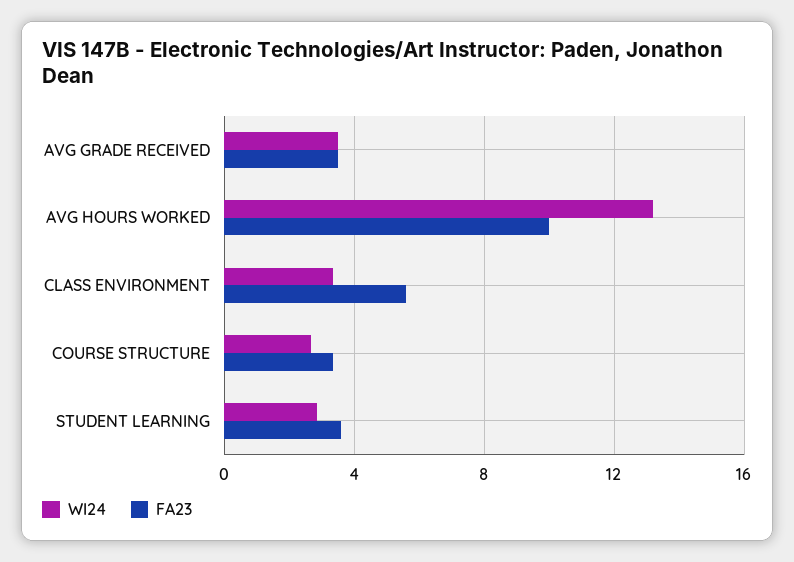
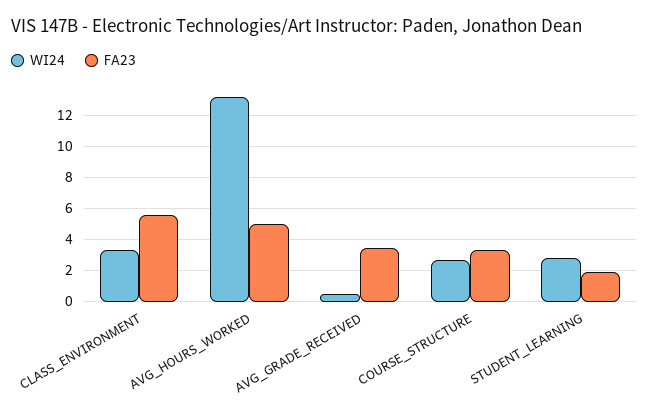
WI24, AVG GRADE RECEIVED: 3.5 -> 0.5
FA23, AVG HOURS WORKED: 10 -> 5
FA23, STUDENT LEARNING: 3.5 -> 2

